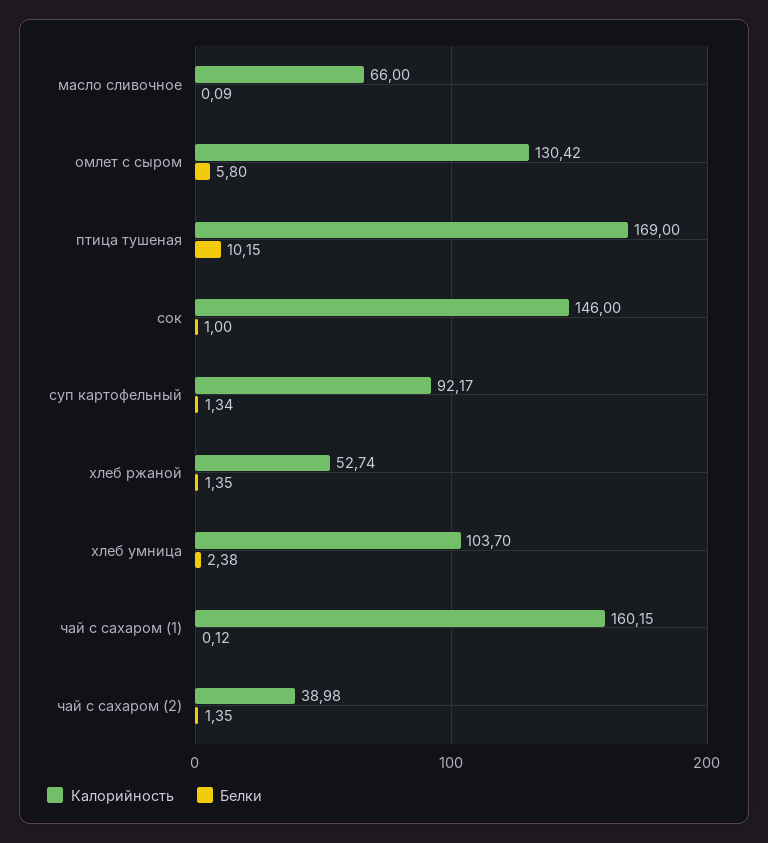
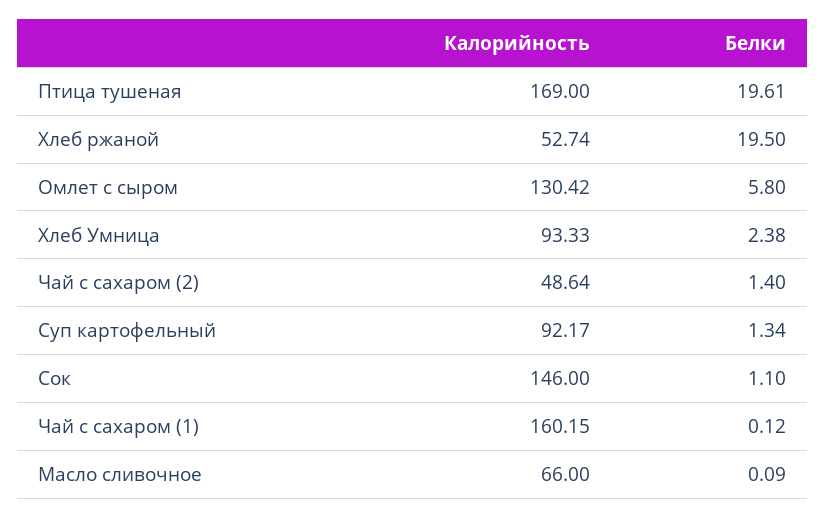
Белки, птица тушеная: 10.15 -> 19.61
Белки, сок: 1 -> 1.1
Белки, хлеб ржаной: 1.35 -> 19.5
Калорийность, хлеб умница: 103.7 -> 93.33
Калорийность, чай с сахаром (2): 38.98 -> 48.64
Белки, чай с сахаром (2): 1.35 -> 1.4

